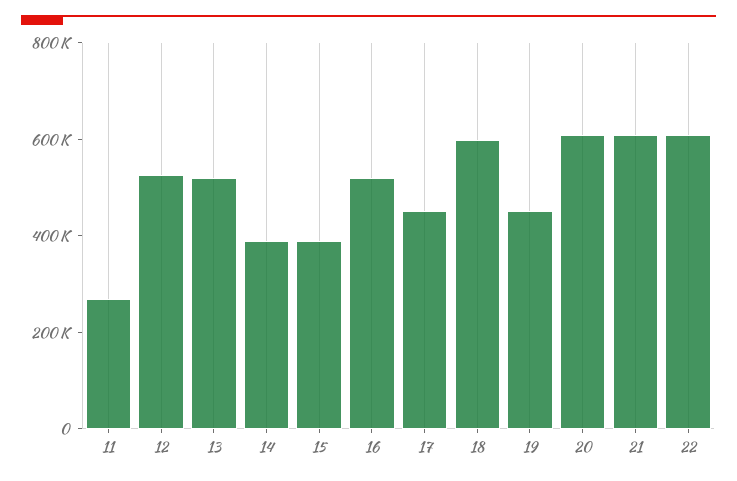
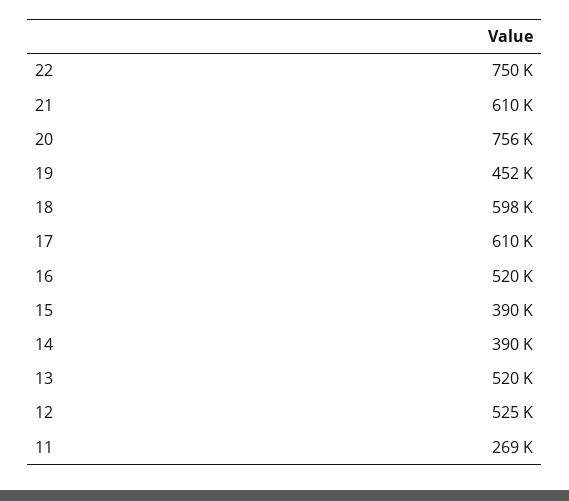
17: 450000 -> 610000
20: 600000 -> 756000
22: 600000 -> 750000

